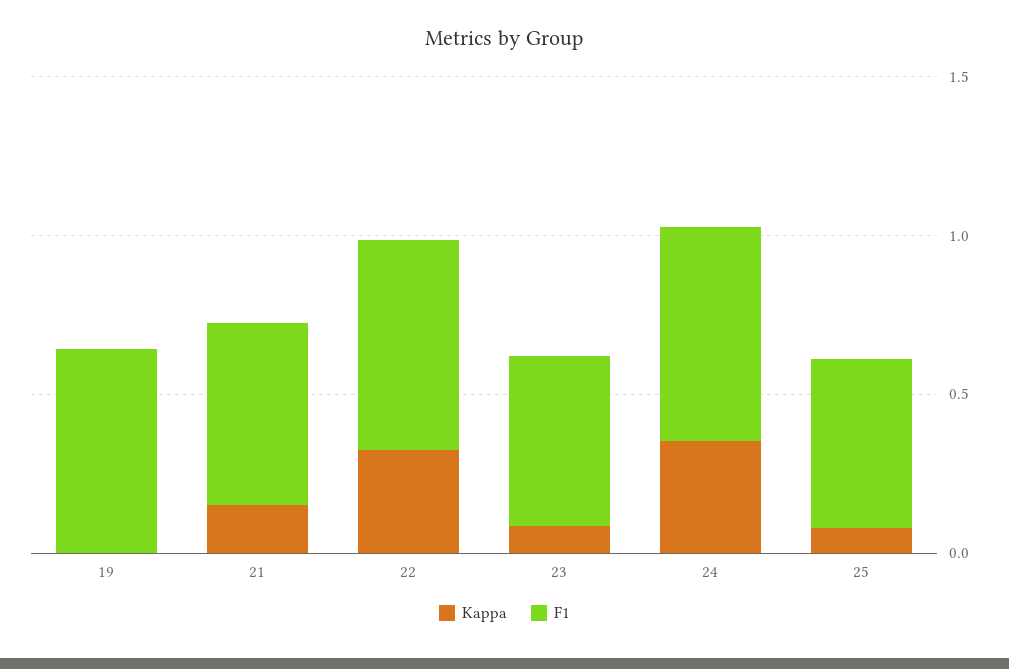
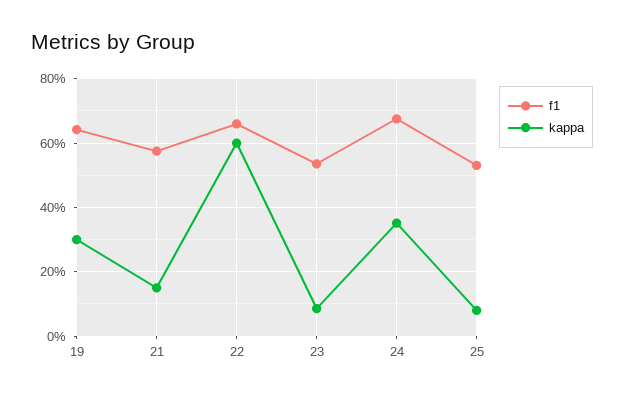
Kappa, 19: 0 -> 0.3
Kappa, 22: 0.3 -> 0.6

